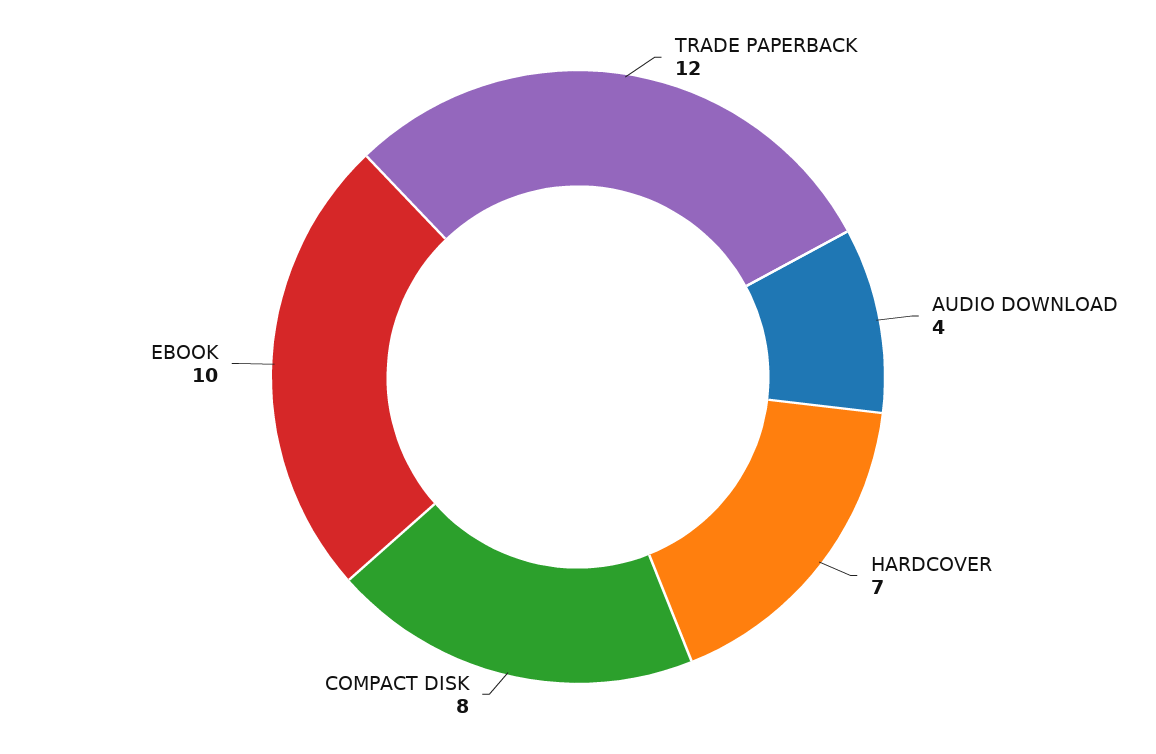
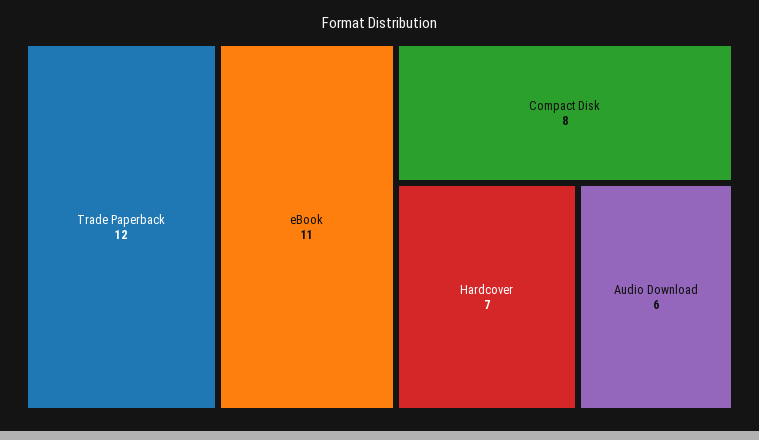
AUDIO DOWNLOAD: 4 -> 6
EBOOK: 10 -> 11

